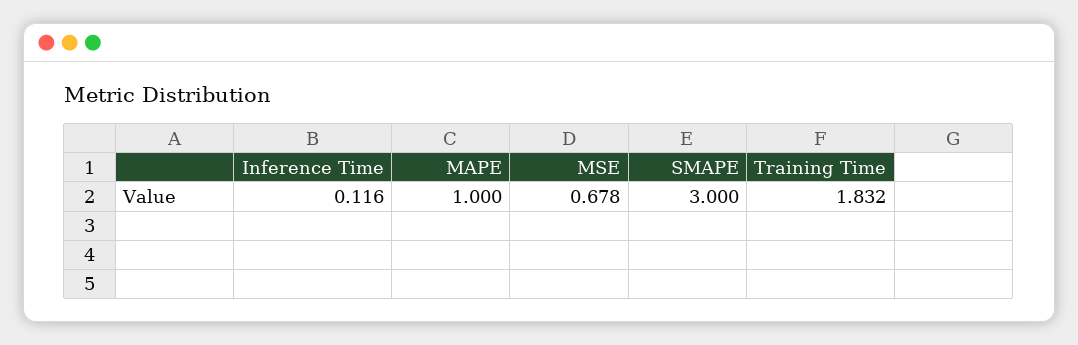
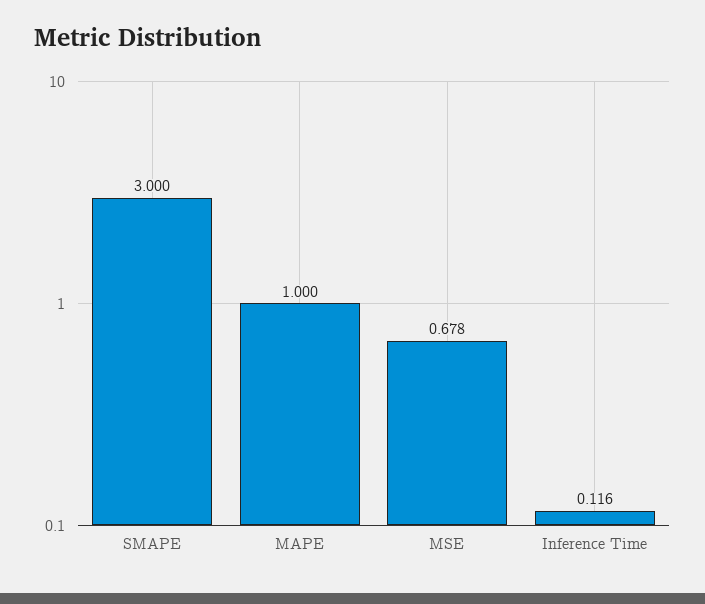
Training Time: 1.832 -> none

